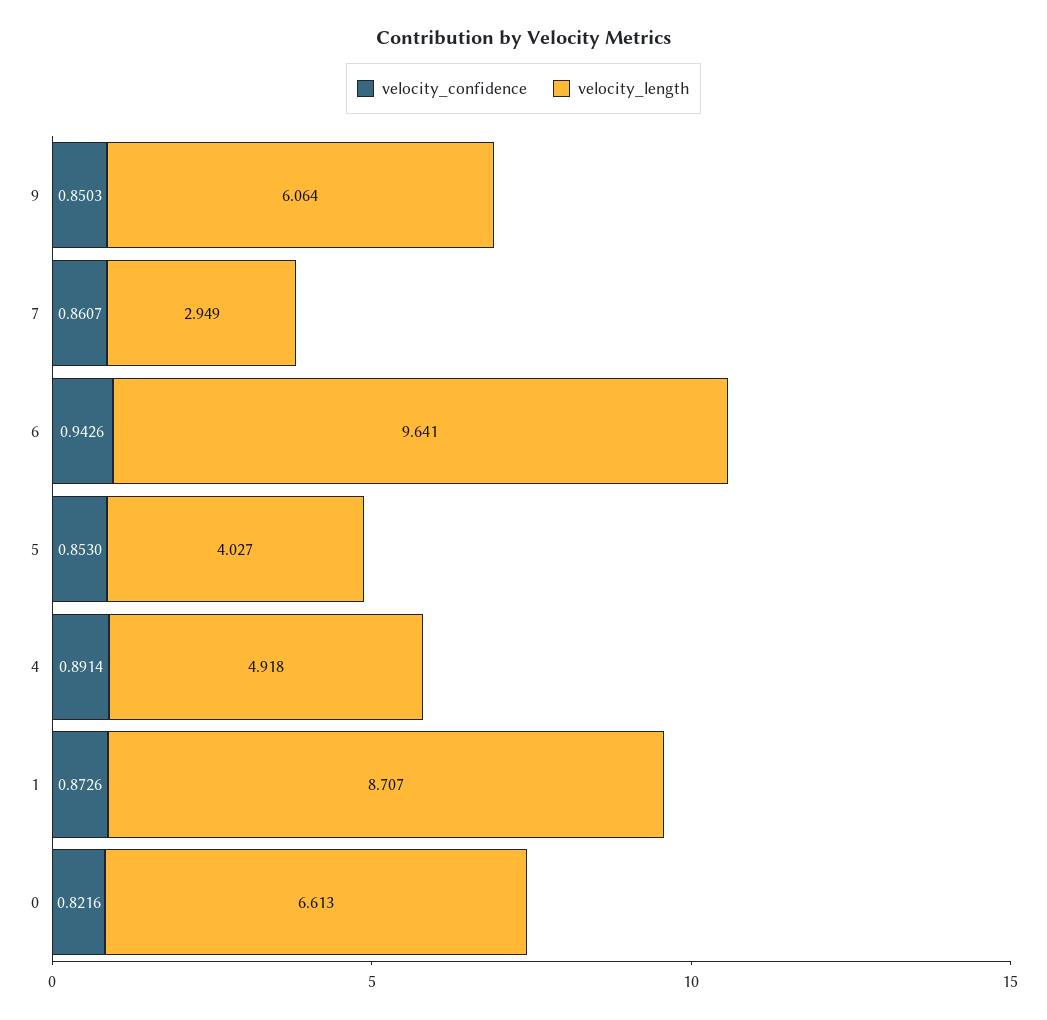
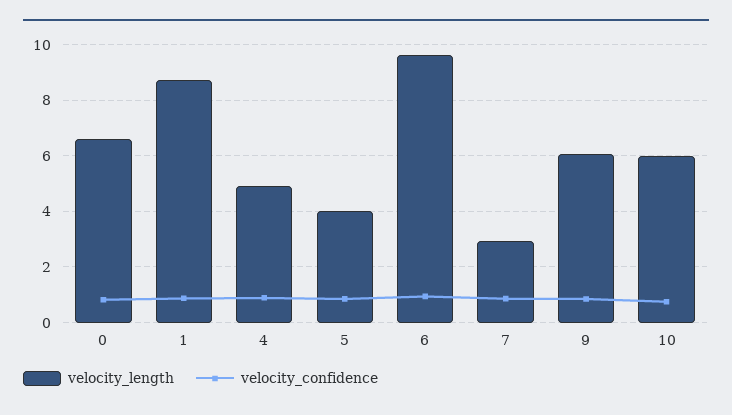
velocity_length, 10: none -> 6
velocity_confidence, 10: none -> 0.75

